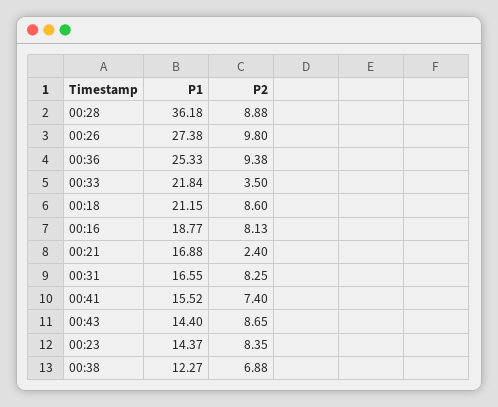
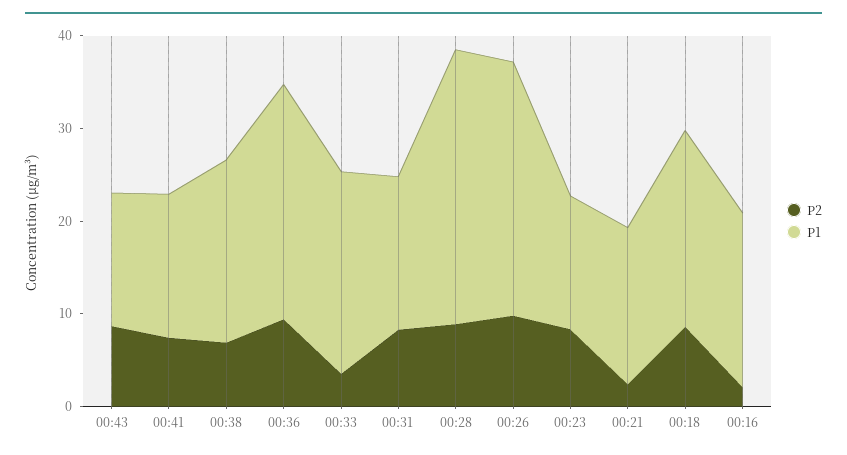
P1, 00:28: 36.18 -> 30
P2, 00:16: 8.13 -> 2
P1, 00:38: 12.27 -> 20

